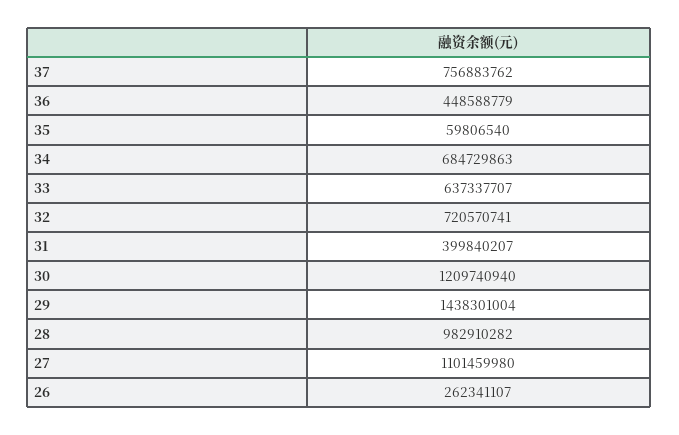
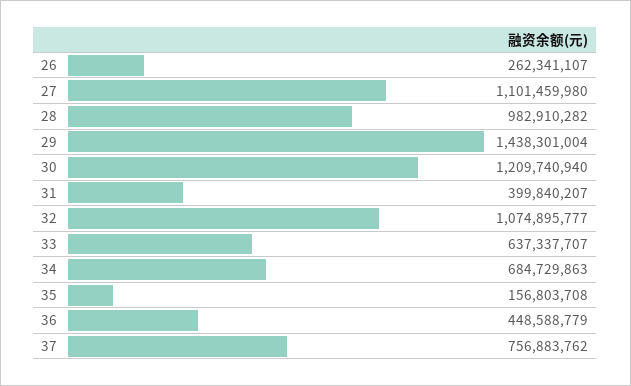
35: 59806540 -> 156803708
32: 720570741 -> 1074895777

